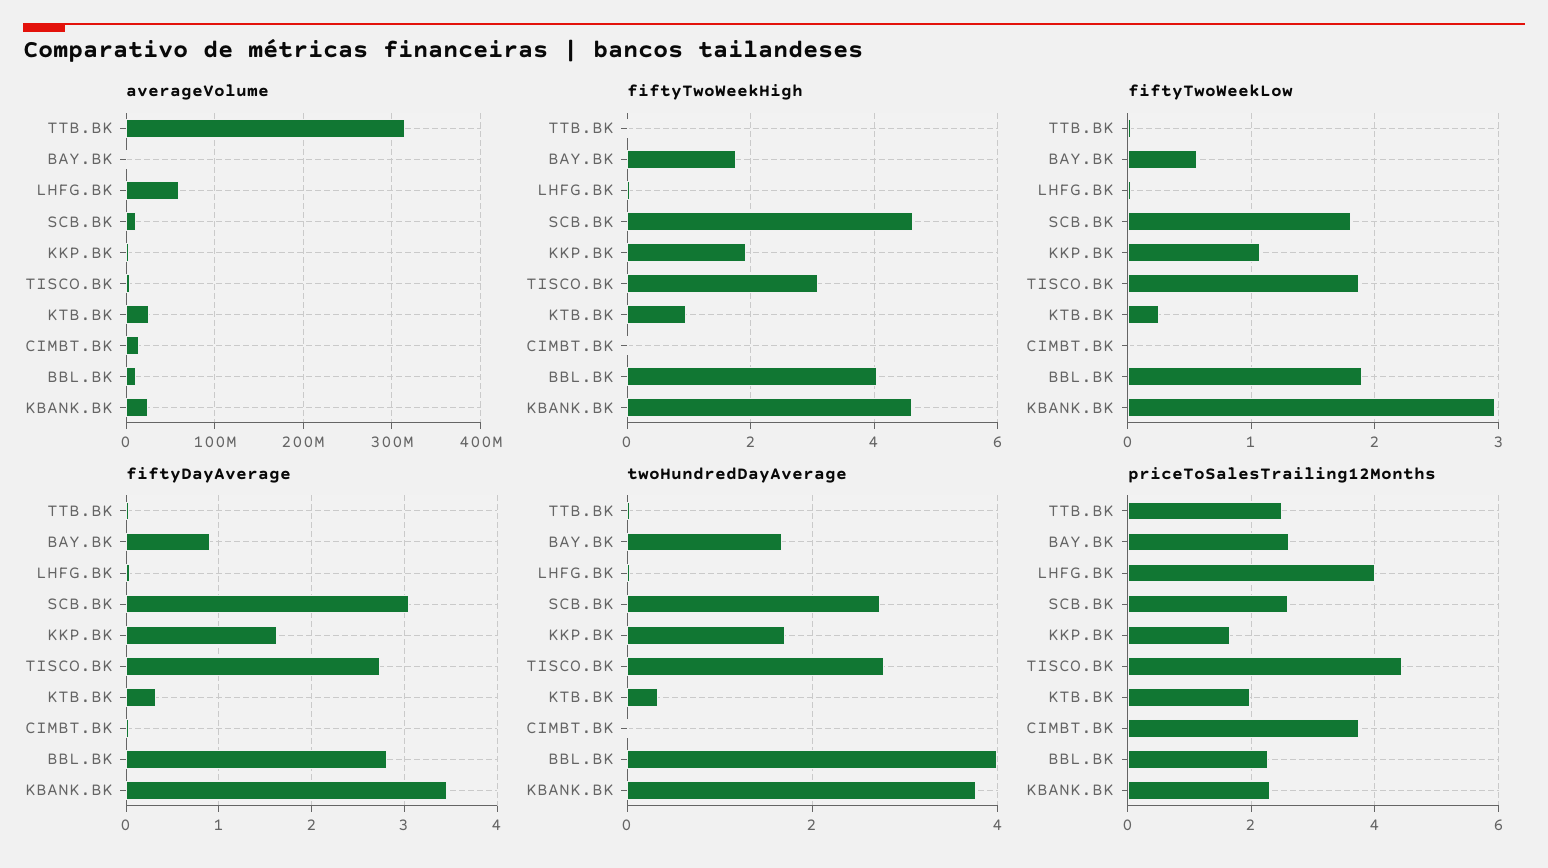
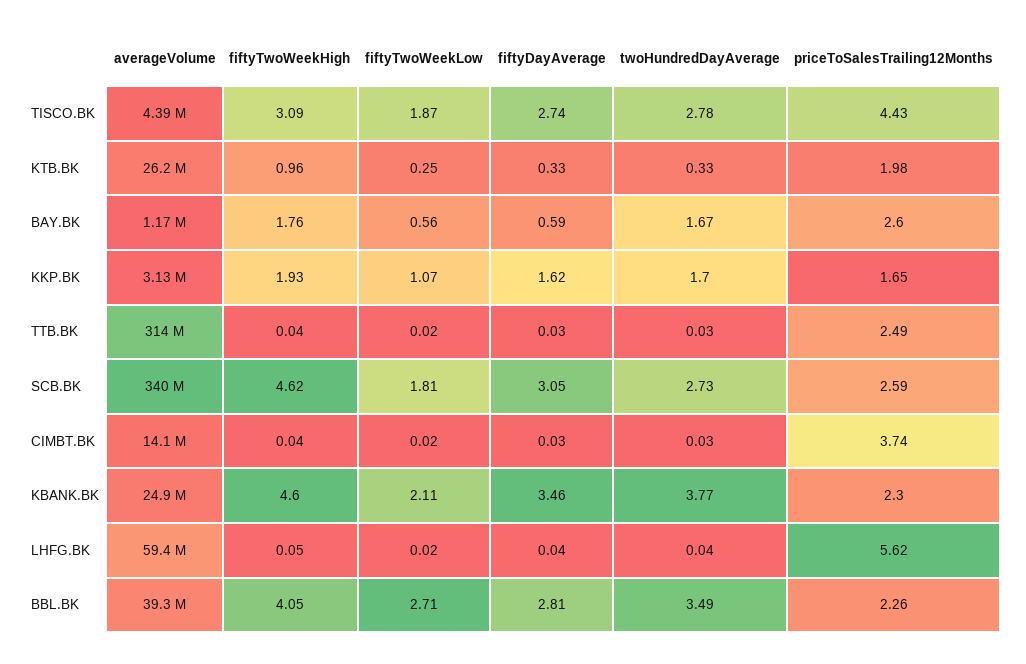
averageVolume, SCB.BK: 10000000 -> 340000000
averageVolume, BBL.BK: 10000000 -> 39300000
fiftyTwoWeekLow, BBL.BK: 1.9 -> 2.71
fiftyTwoWeekLow, KBANK.BK: 3 -> 2.11
fiftyDayAverage, BAY.BK: 0.9 -> 0.59
twoHundredDayAverage, BBL.BK: 4 -> 3.49
priceToSalesTrailing12Months, LHFG.BK: 4 -> 5.62

